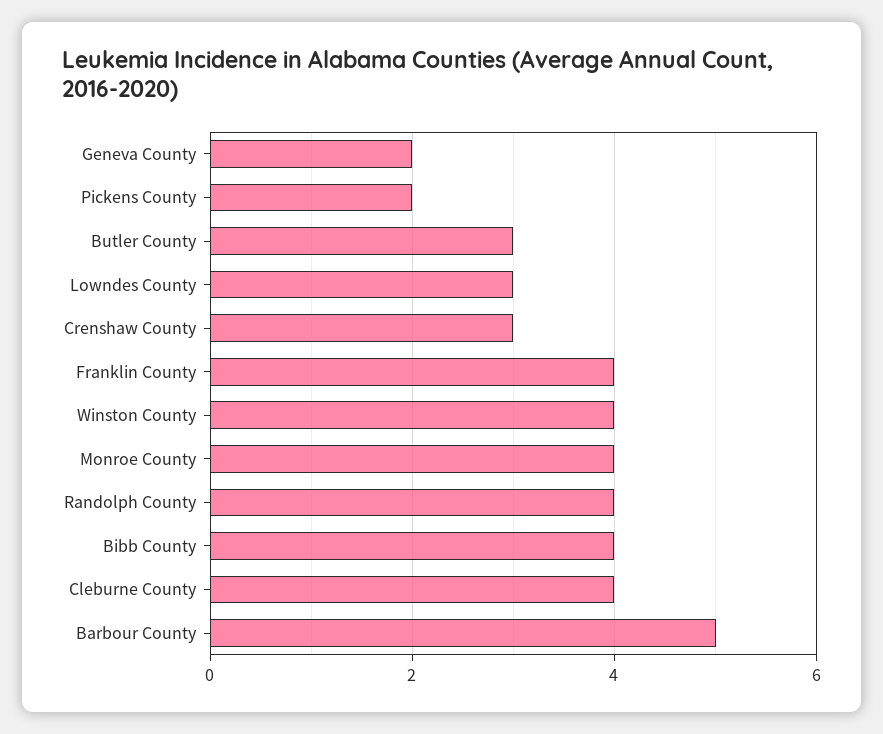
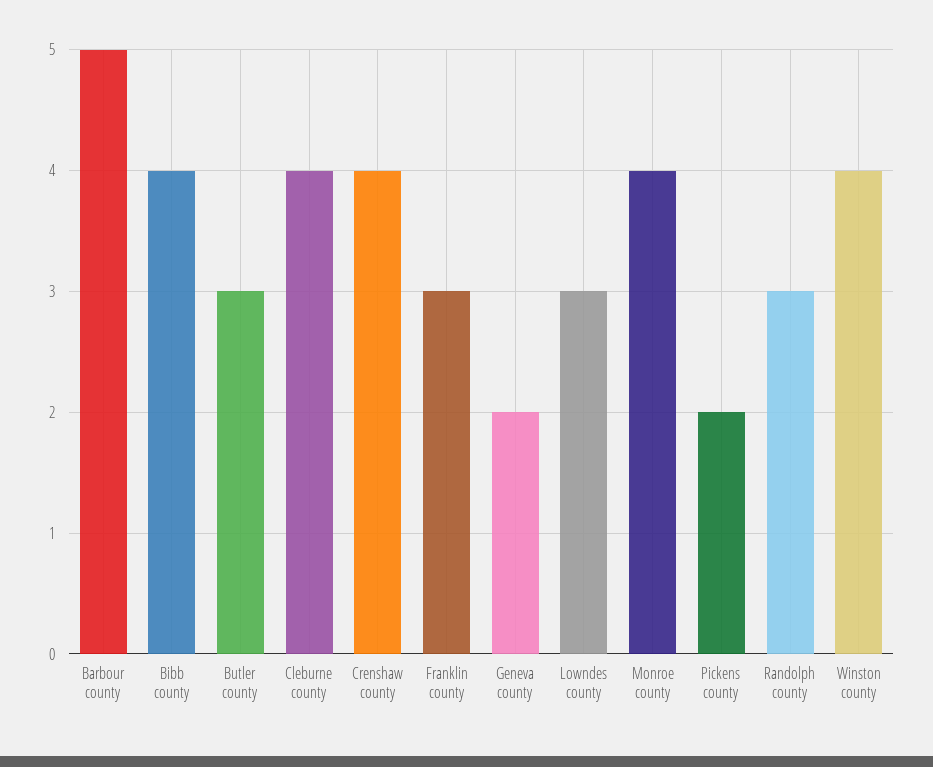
Crenshaw County: 3 -> 4
Franklin County: 4 -> 3
Randolph County: 4 -> 3

